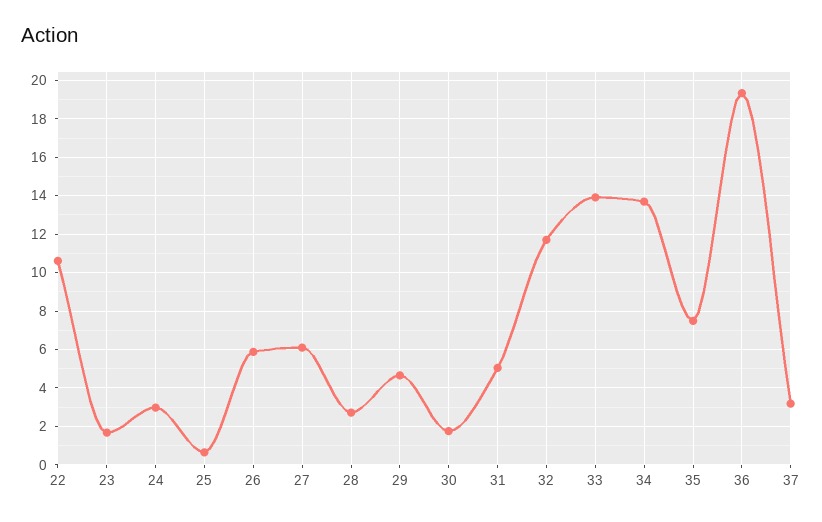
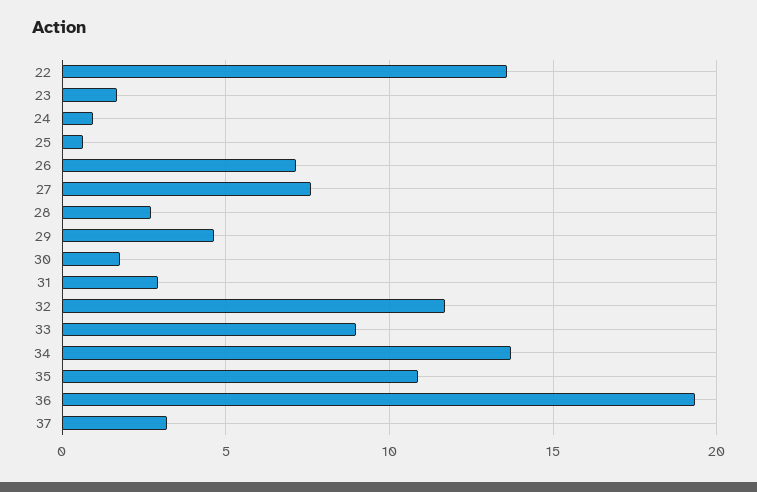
22: 10.5 -> 13.5
24: 3 -> 1
26: 6 -> 7
27: 6 -> 7.5
31: 5 -> 3
33: 14 -> 9
35: 7.5 -> 11

